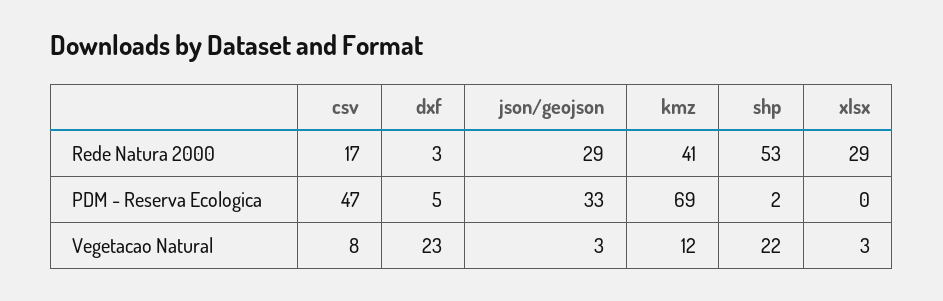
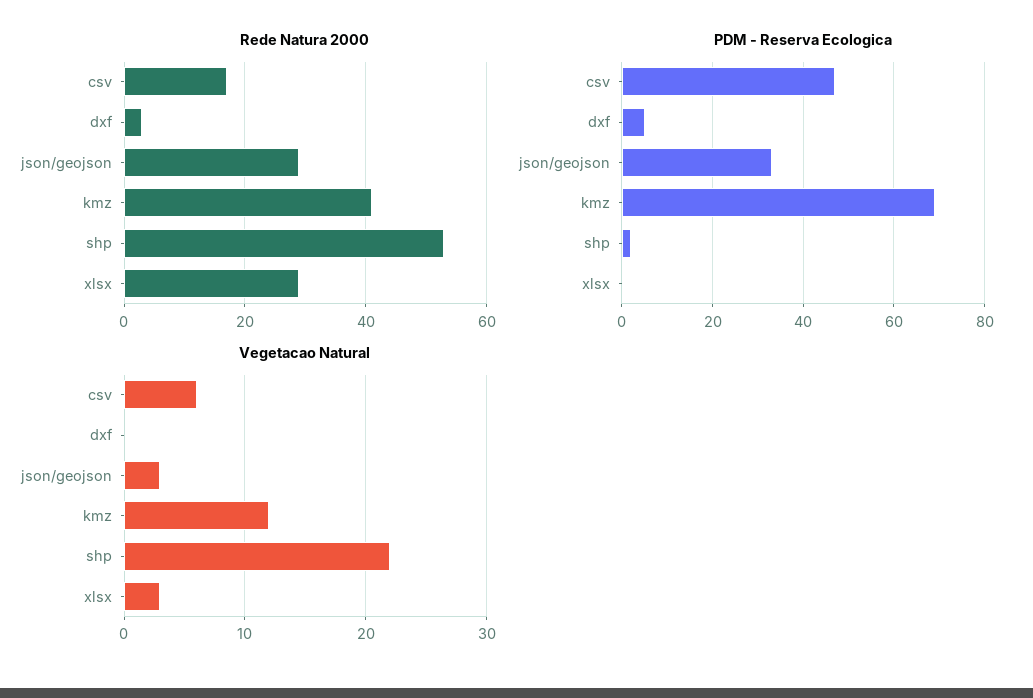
Vegetacao Natural, csv: 8 -> 6
Vegetacao Natural, dxf: 23 -> 0

